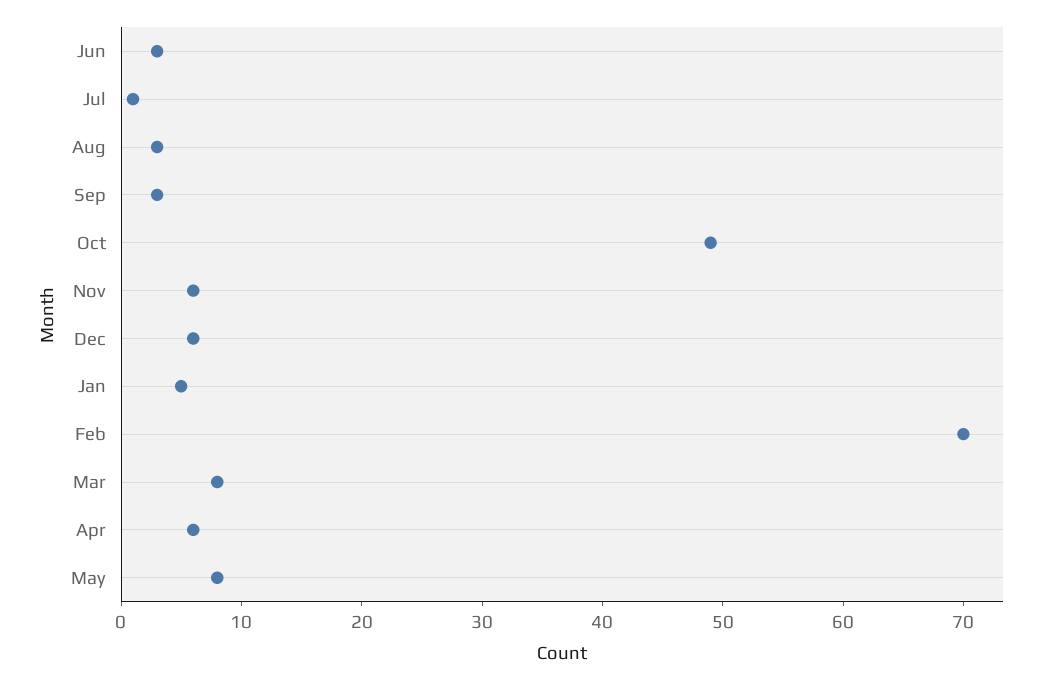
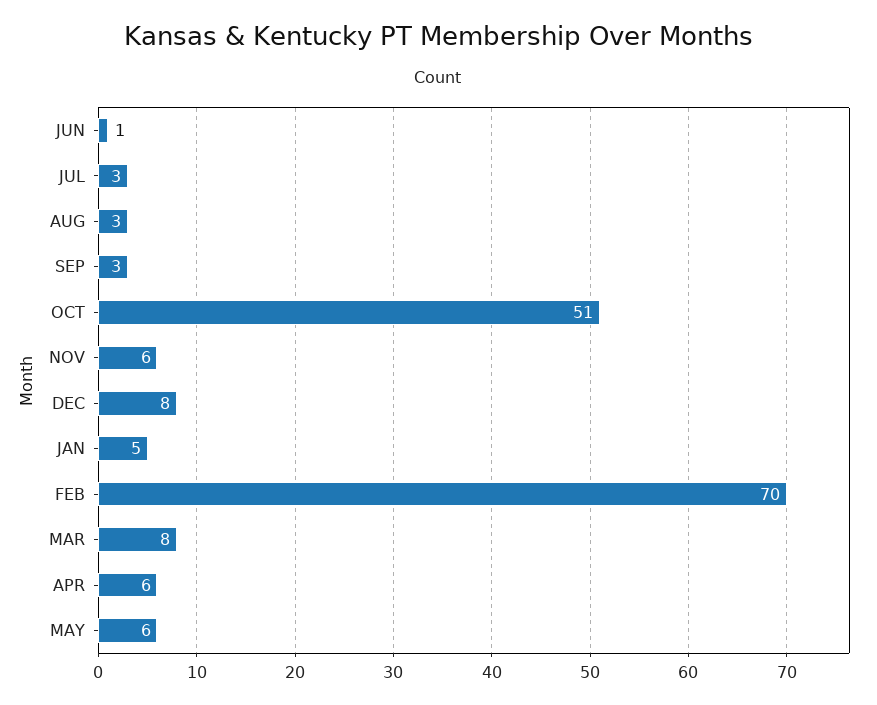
Jun: 3 -> 1
Jul: 1 -> 3
Oct: 49 -> 51
Dec: 6 -> 8
May: 8 -> 6

